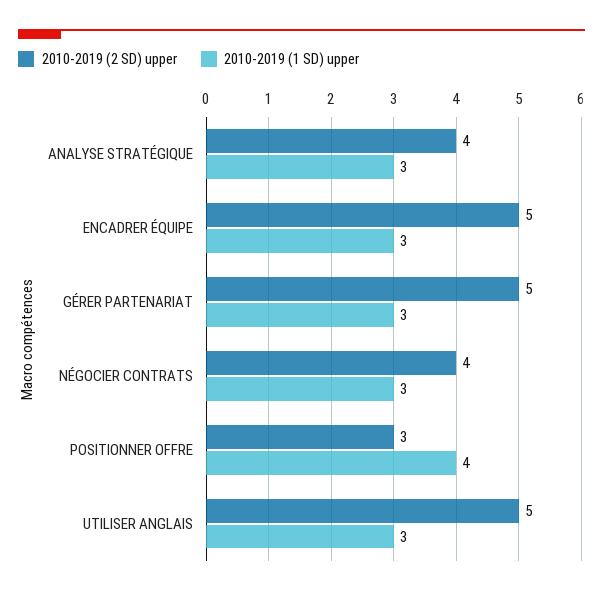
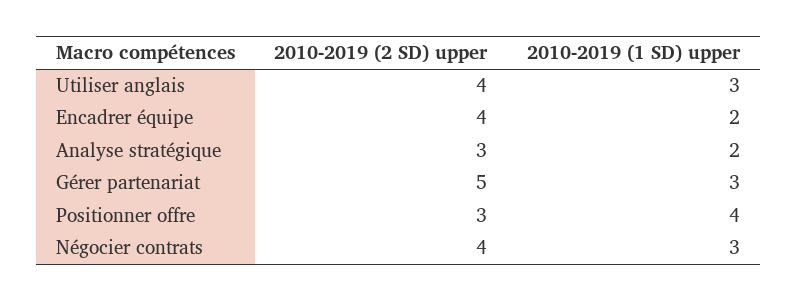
2010-2019 (2 SD) upper, ANALYSE STRATÉGIQUE: 4 -> 3
2010-2019 (1 SD) upper, ANALYSE STRATÉGIQUE: 3 -> 2
2010-2019 (2 SD) upper, ENCADRER ÉQUIPE: 5 -> 4
2010-2019 (1 SD) upper, ENCADRER ÉQUIPE: 3 -> 2
2010-2019 (2 SD) upper, UTILISER ANGLAIS: 5 -> 4

